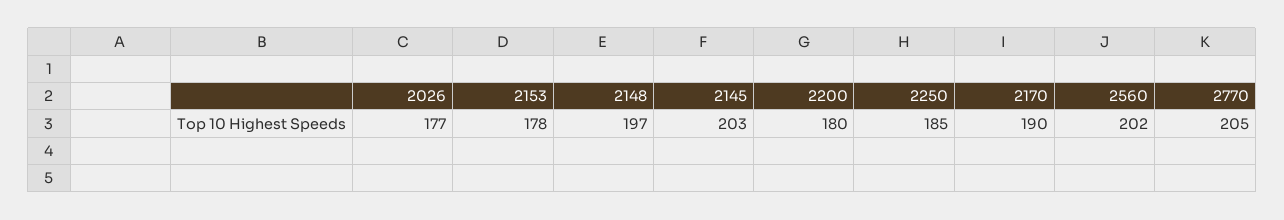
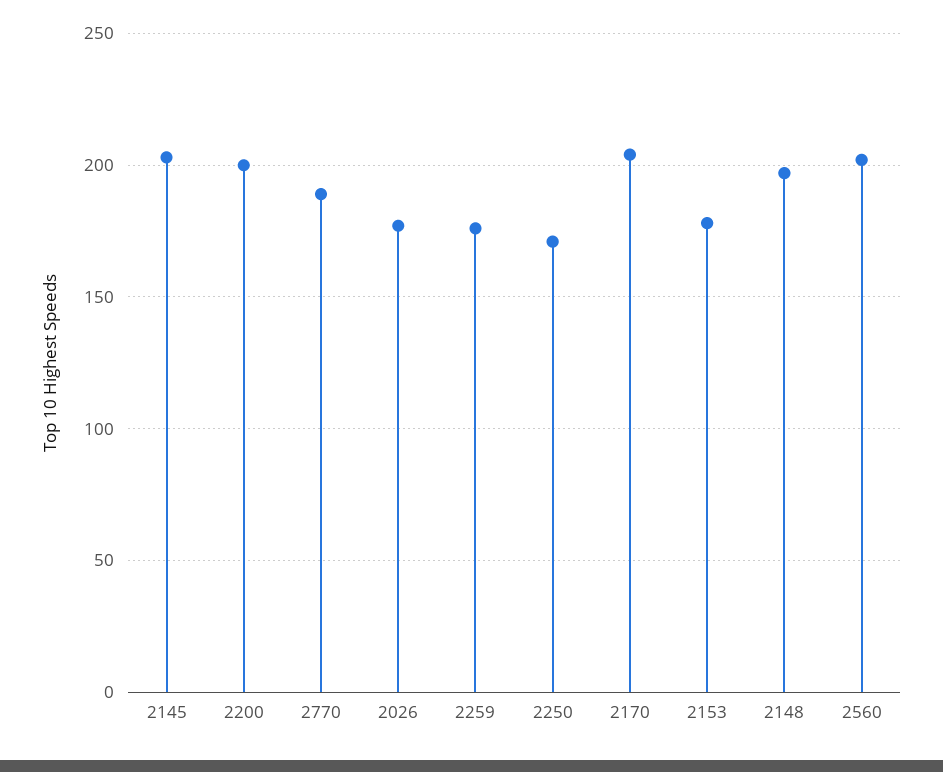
2200: 180 -> 200
2250: 185 -> 170
2170: 190 -> 205
2770: 205 -> 190
2259: none -> 175

